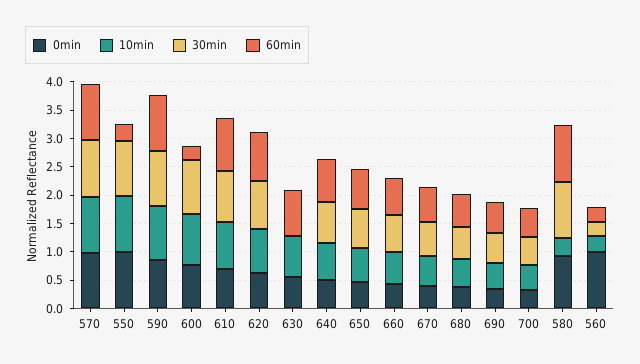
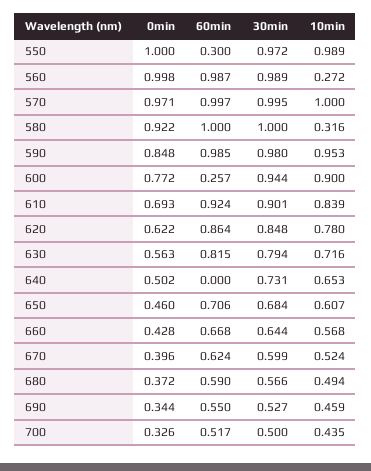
30min, 630: 0 -> 0.794
60min, 640: 0.75 -> 0
30min, 560: 0.25 -> 0.989
60min, 560: 0.25 -> 0.987

